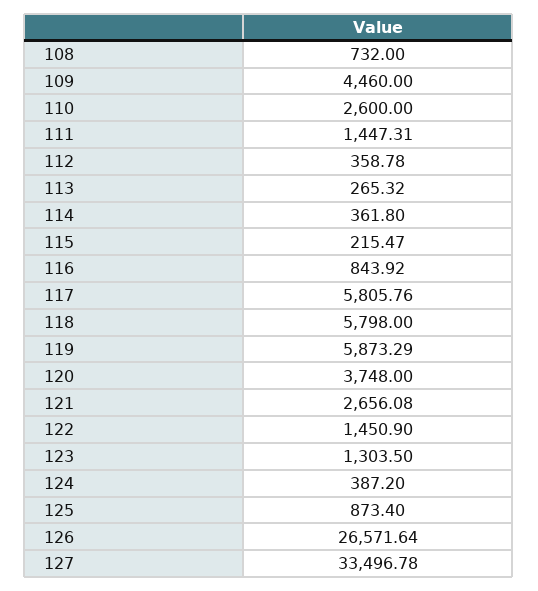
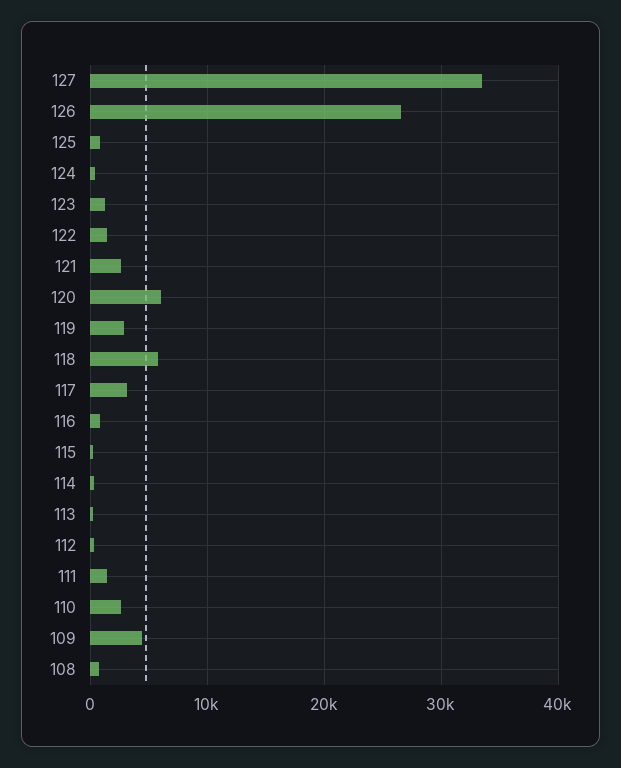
117: 5805.76 -> 3000
119: 5873.29 -> 3000
120: 3748 -> 6000

